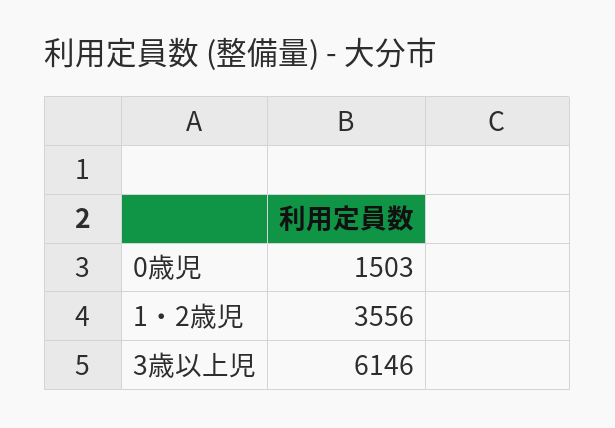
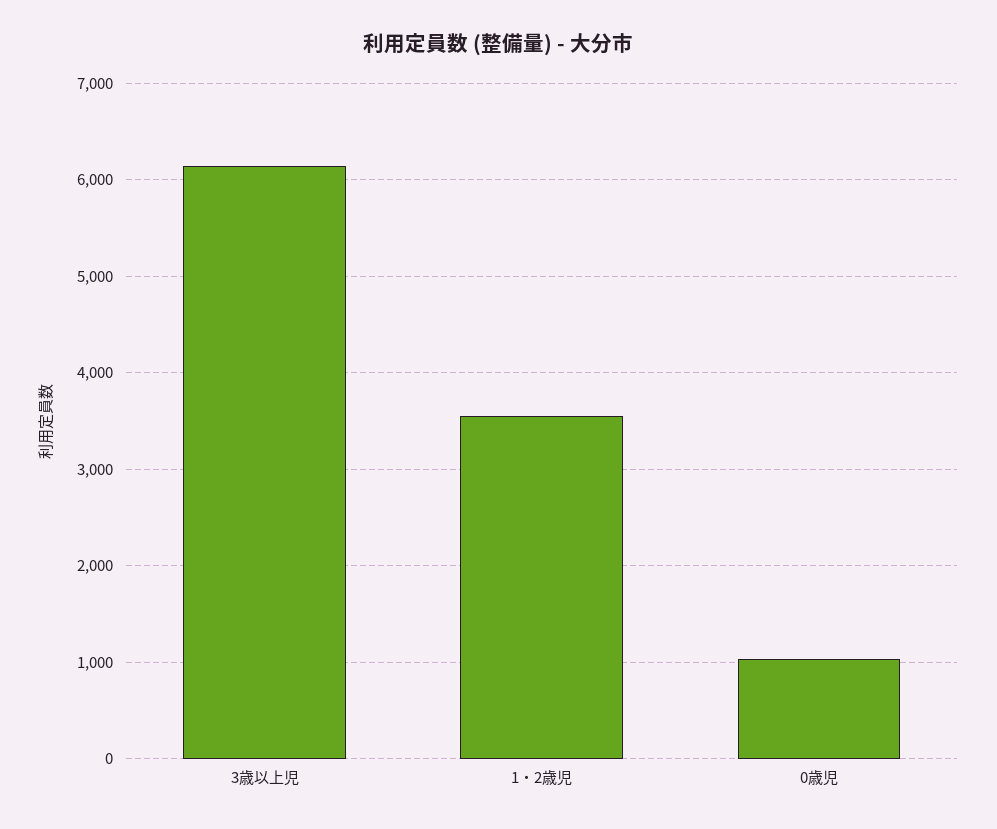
0歳児: 1503 -> 1000

